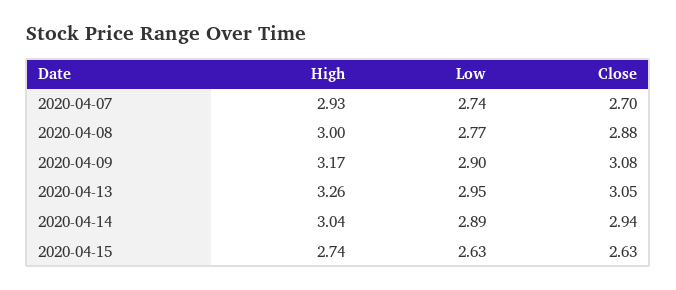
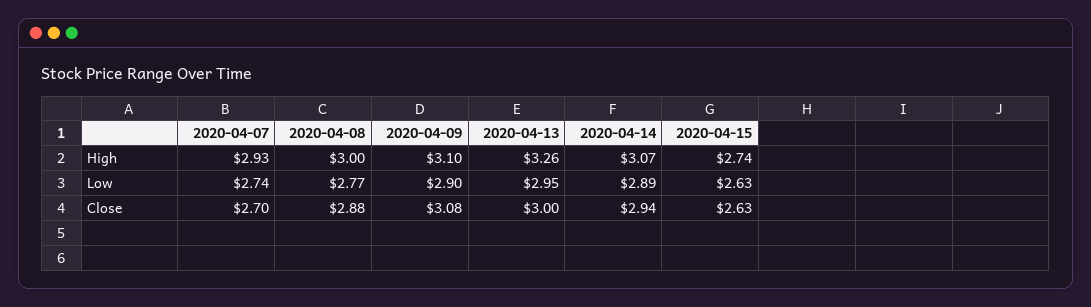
High, 2020-04-09: 3.17 -> 3.1
Close, 2020-04-13: 3.05 -> 3
High, 2020-04-14: 3.04 -> 3.07

